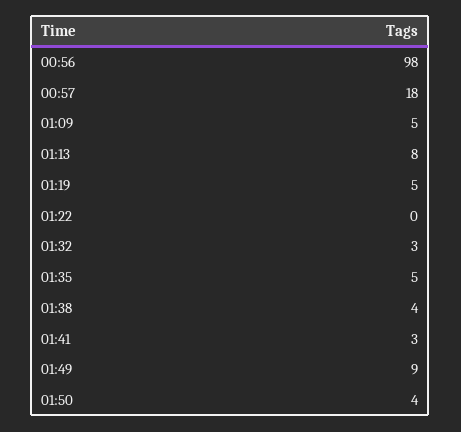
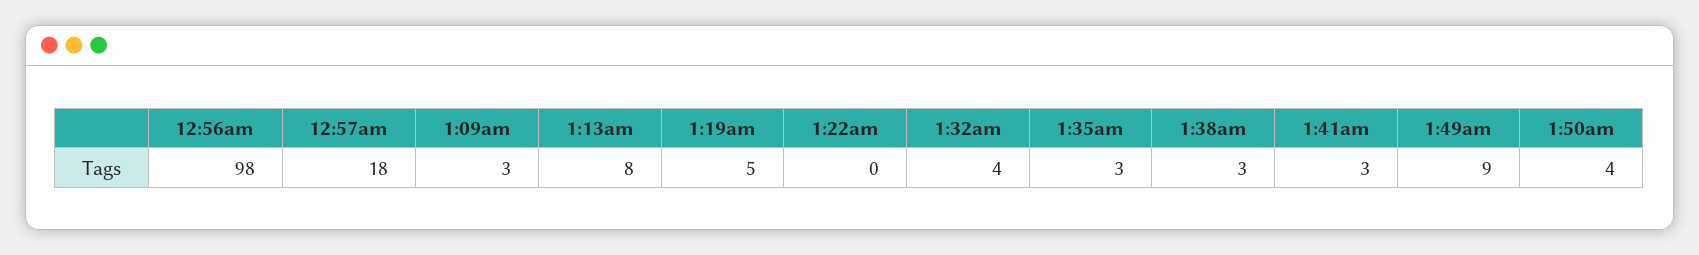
01:09: 5 -> 3
01:32: 3 -> 4
01:35: 5 -> 3
01:38: 4 -> 3

